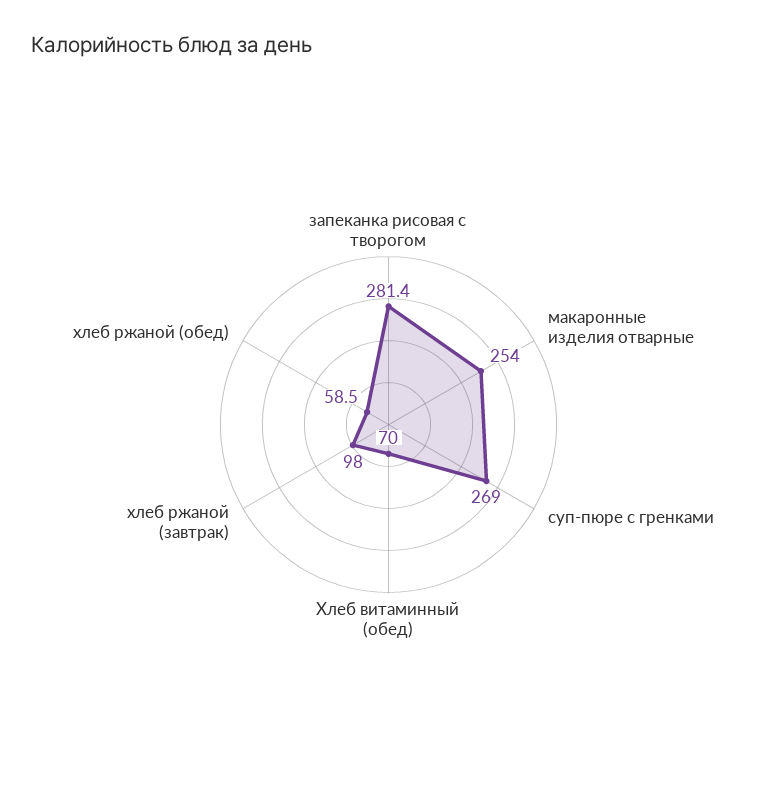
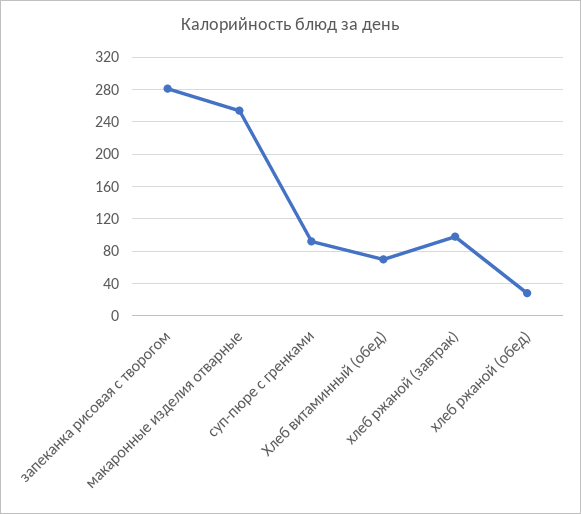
суп-пюре с гренками: 269 -> 90
хлеб ржаной (обед): 58.5 -> 30

